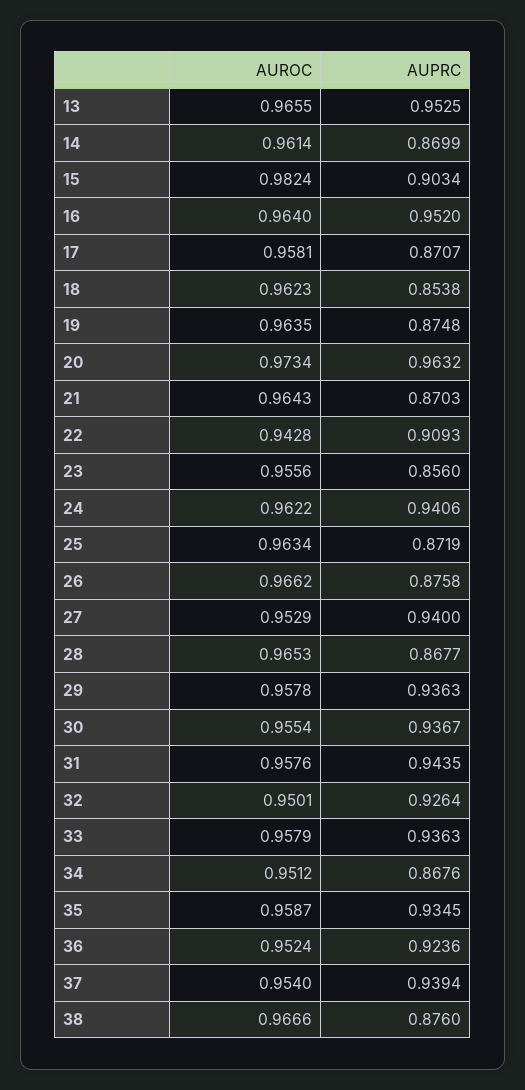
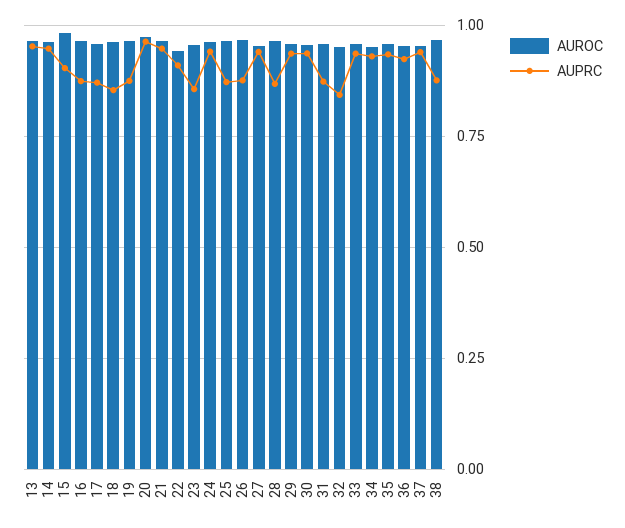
AUPRC, 14: 0.8699 -> 0.95
AUPRC, 16: 0.952 -> 0.875
AUPRC, 21: 0.8703 -> 0.95
AUPRC, 31: 0.9435 -> 0.875
AUPRC, 32: 0.9264 -> 0.85
AUPRC, 34: 0.8676 -> 0.925

